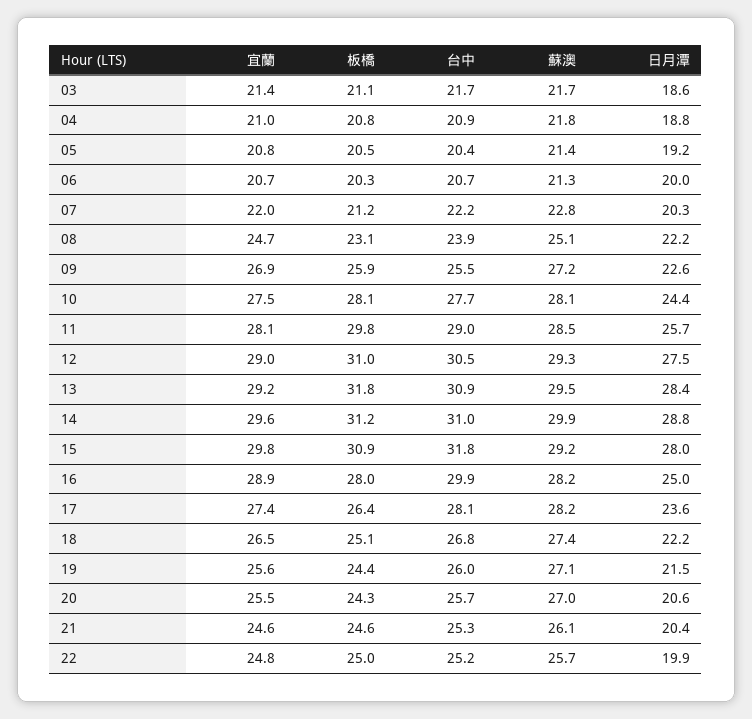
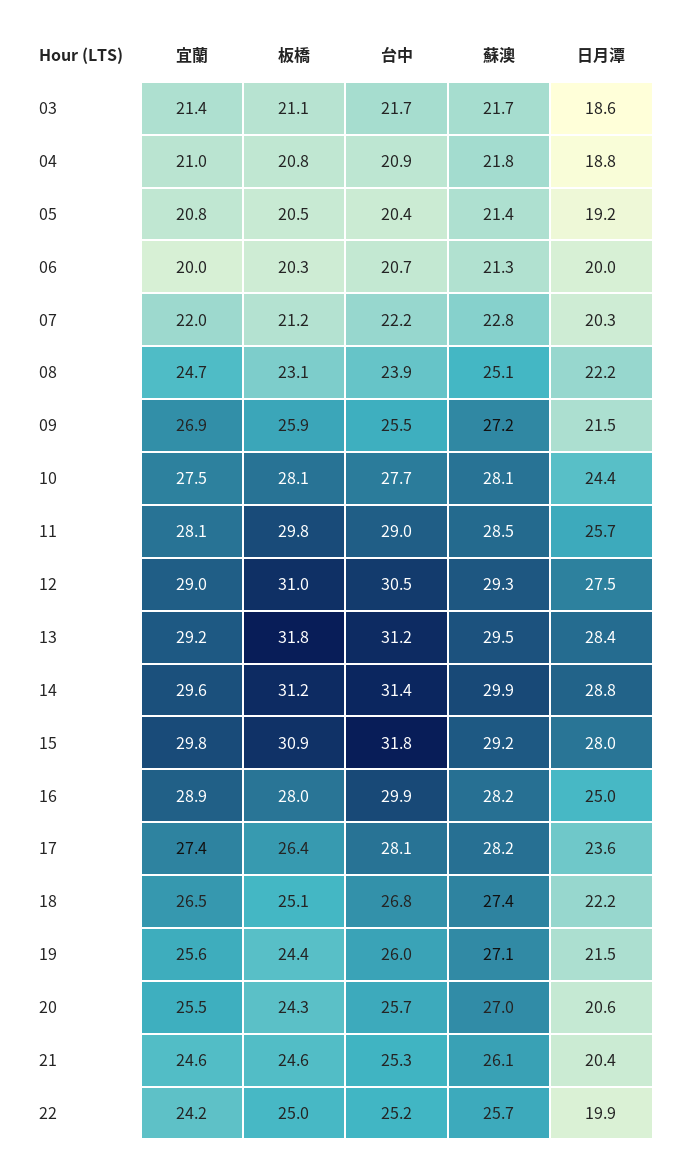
宜蘭, 06: 20.7 -> 20
日月潭, 09: 22.6 -> 21.5
台中, 13: 30.9 -> 31.2
台中, 14: 31 -> 31.4
宜蘭, 22: 24.8 -> 24.2

